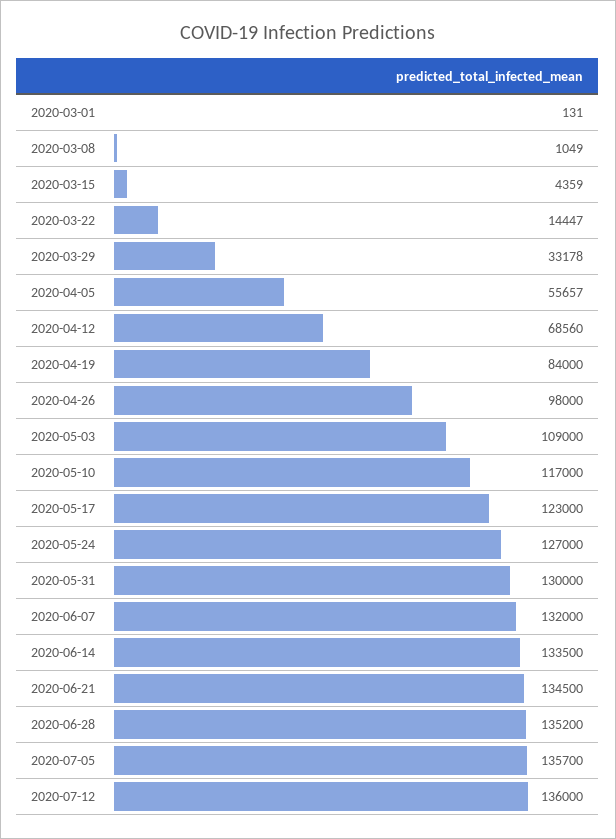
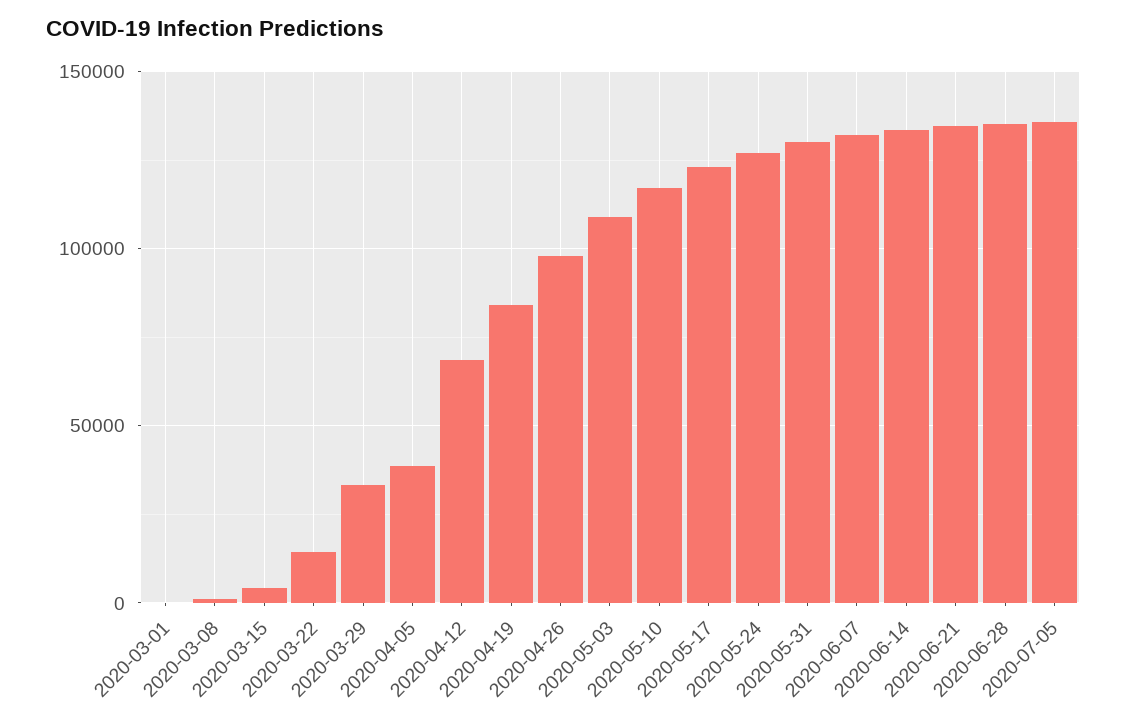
2020-04-05: 55657 -> 40000
2020-07-12: 136000 -> none

